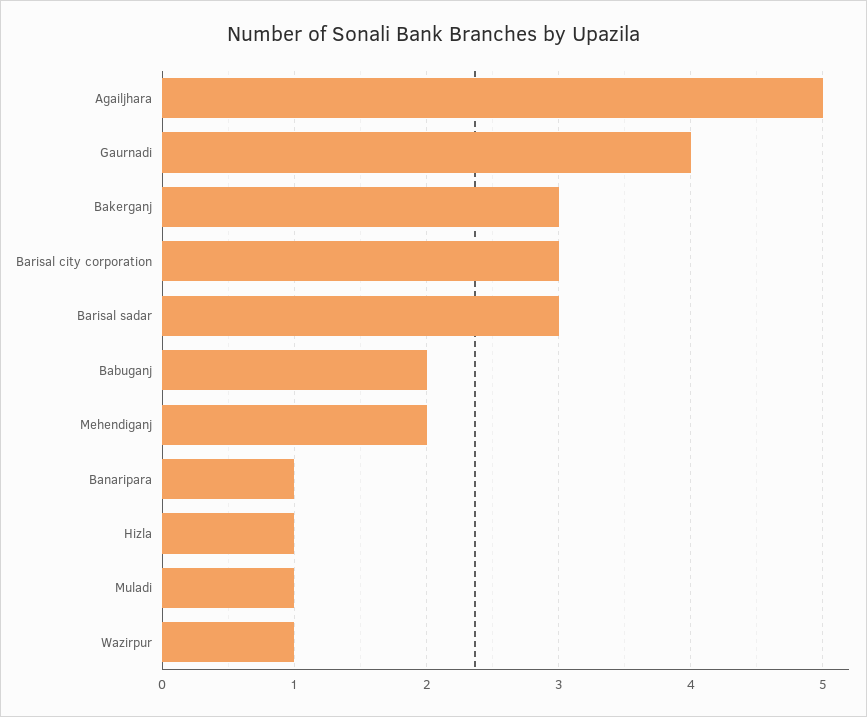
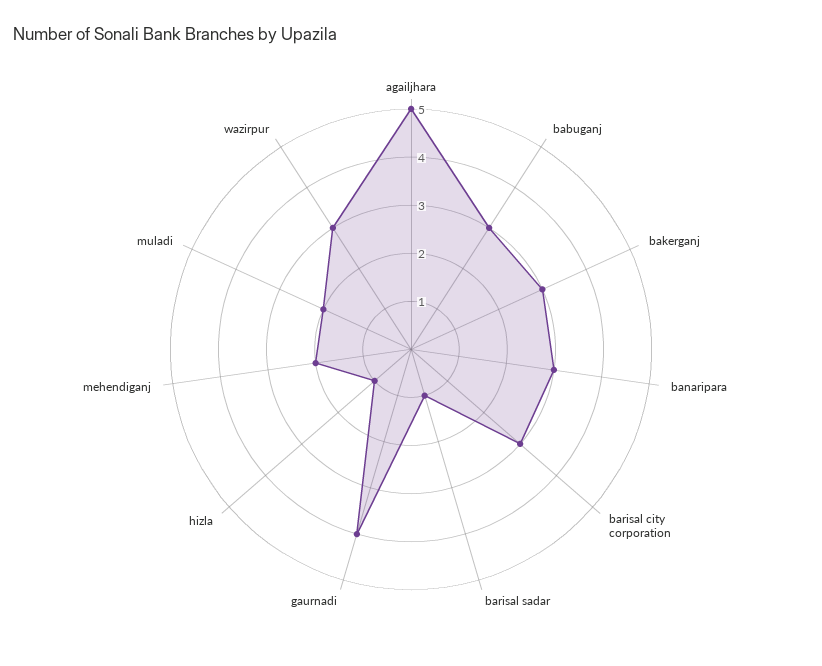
Barisal sadar: 3 -> 1
Babuganj: 2 -> 3
Banaripara: 1 -> 3
Muladi: 1 -> 2
Wazirpur: 1 -> 3

